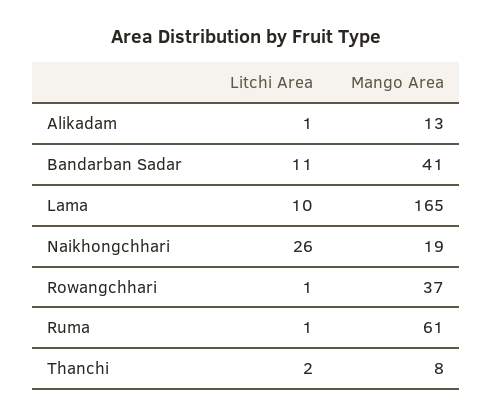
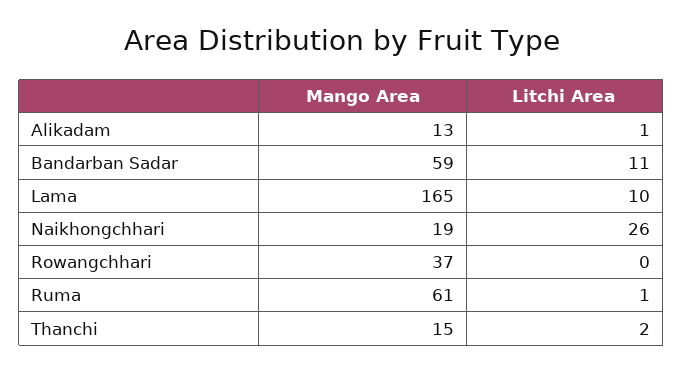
Mango Area, Bandarban Sadar: 41 -> 59
Litchi Area, Rowangchhari: 1 -> 0
Mango Area, Thanchi: 8 -> 15

